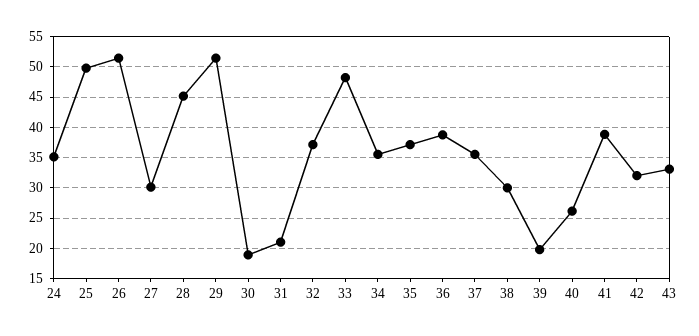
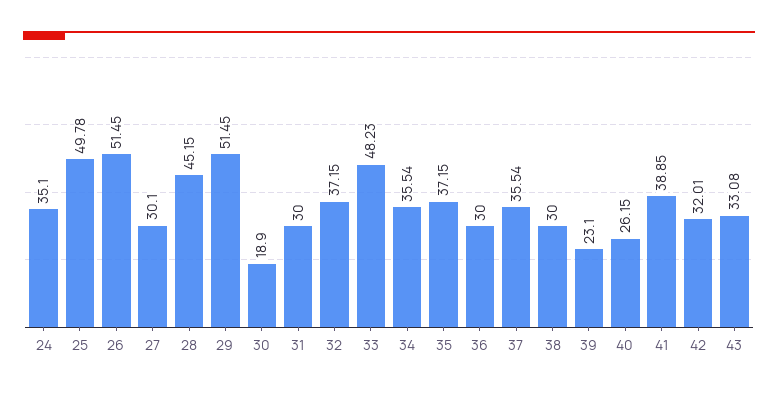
31: 21 -> 30
36: 39 -> 30
39: 20 -> 23.1

